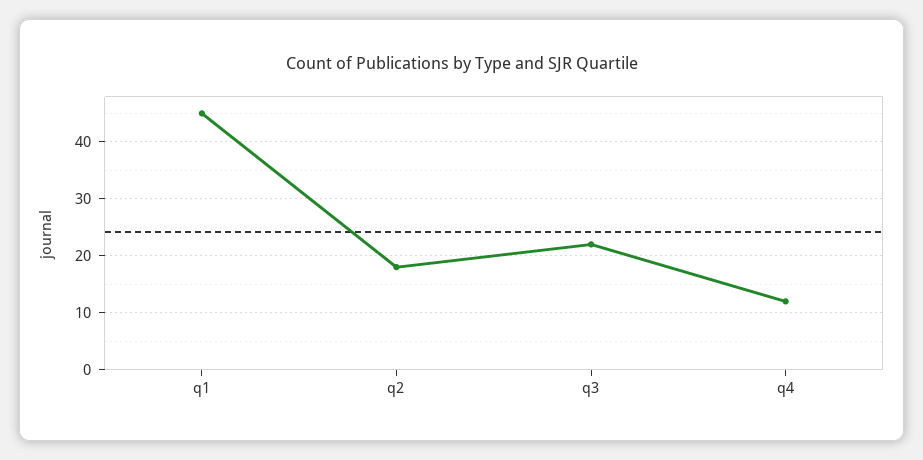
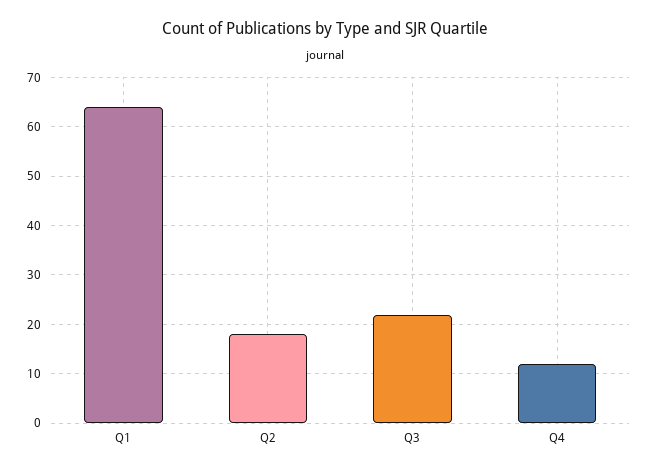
q1: 45 -> 65

